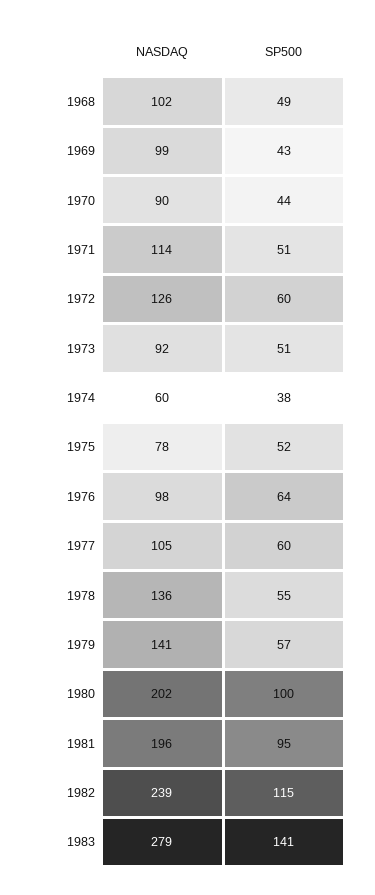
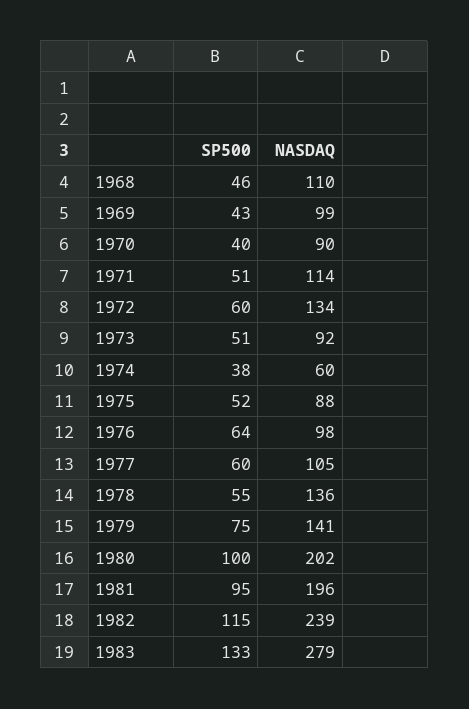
NASDAQ, 1968: 102 -> 110
SP500, 1968: 49 -> 46
SP500, 1970: 44 -> 40
NASDAQ, 1972: 126 -> 134
NASDAQ, 1975: 78 -> 88
SP500, 1979: 57 -> 75
SP500, 1983: 141 -> 133

